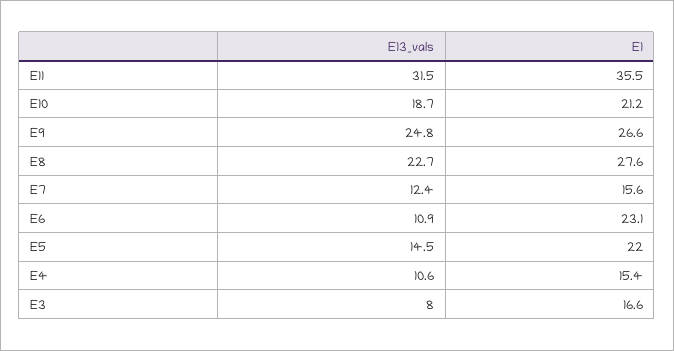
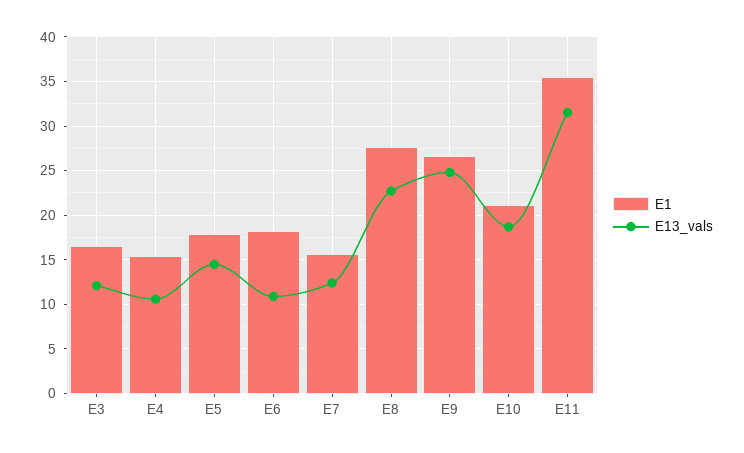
E1, E6: 23.1 -> 18
E1, E5: 22 -> 18
E13_vals, E3: 8 -> 12

